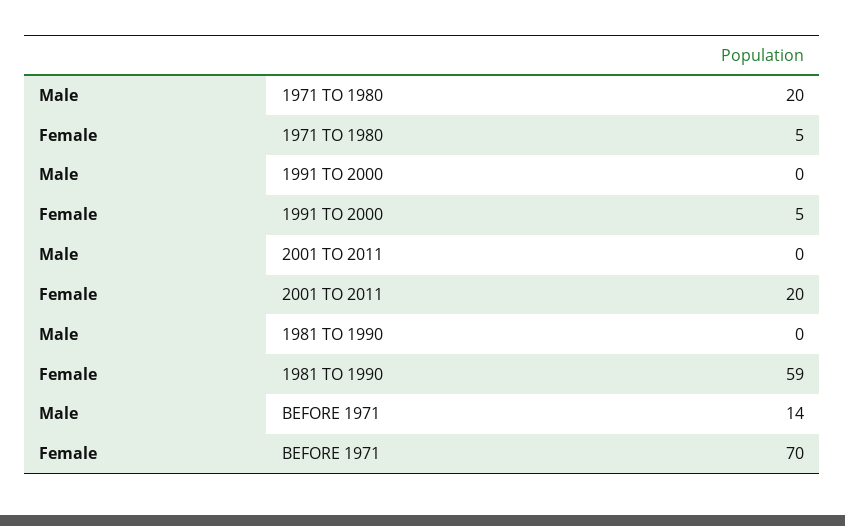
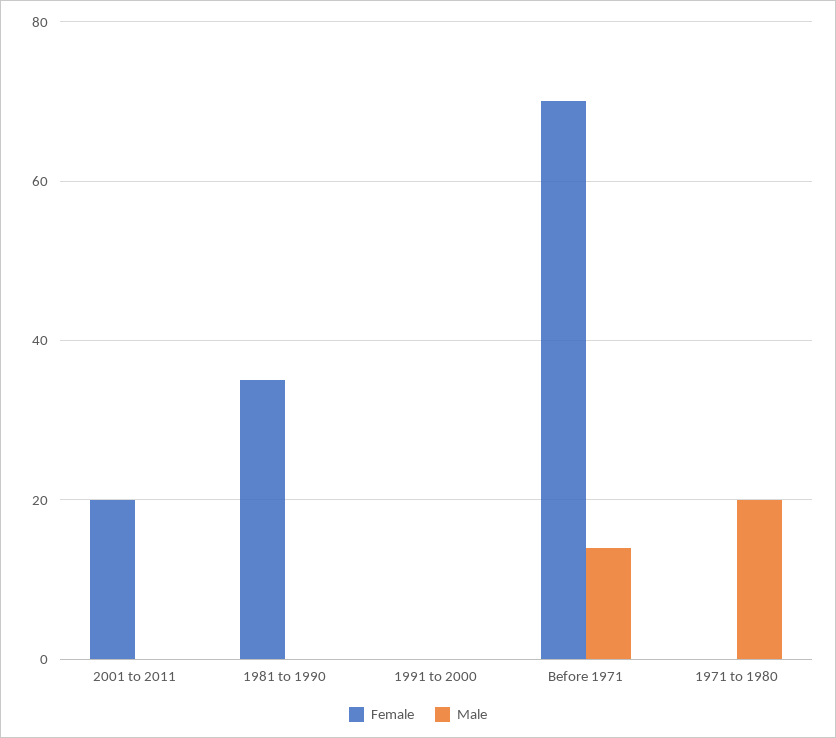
Female, 1971 TO 1980: 5 -> 0
Female, 1991 TO 2000: 5 -> 0
Female, 1981 TO 1990: 59 -> 35

